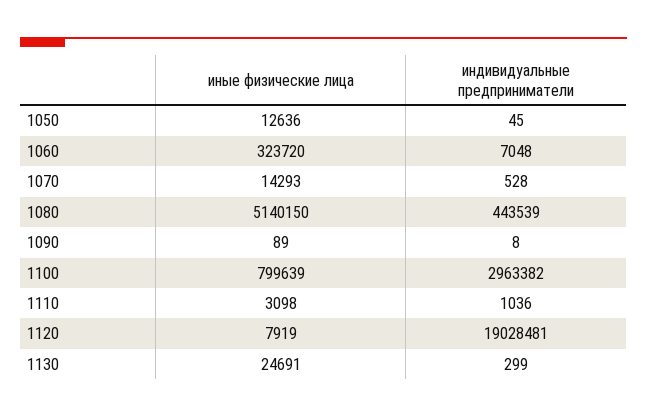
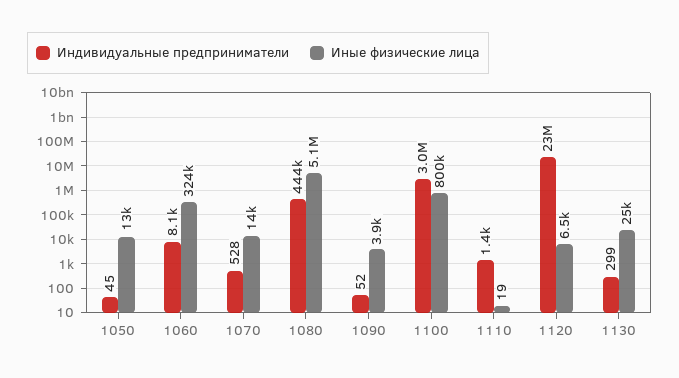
индивидуальные предприниматели, 1060: 7048 -> 8100
иные физические лица, 1090: 89 -> 3900
индивидуальные предприниматели, 1090: 8 -> 52
иные физические лица, 1110: 3098 -> 19
индивидуальные предприниматели, 1110: 1036 -> 1400
иные физические лица, 1120: 7919 -> 6500
индивидуальные предприниматели, 1120: 19028481 -> 23000000

